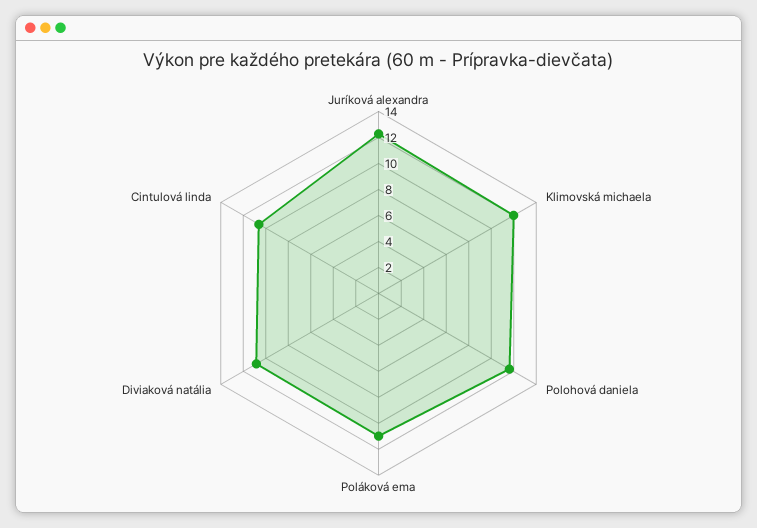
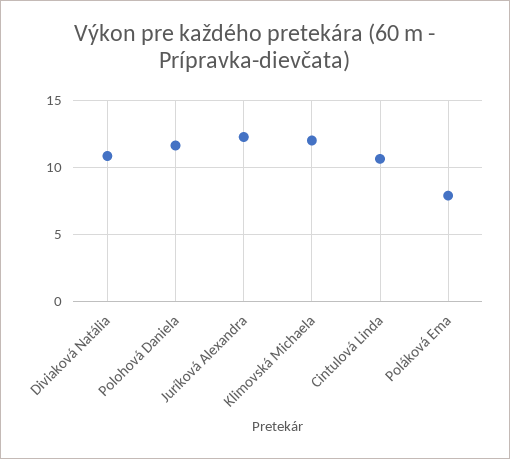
Poláková ema: 11 -> 8

